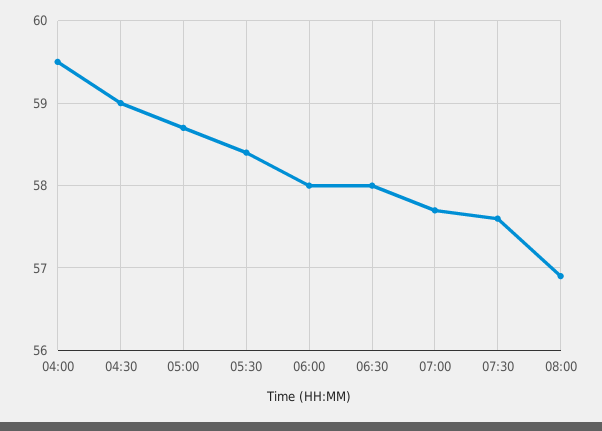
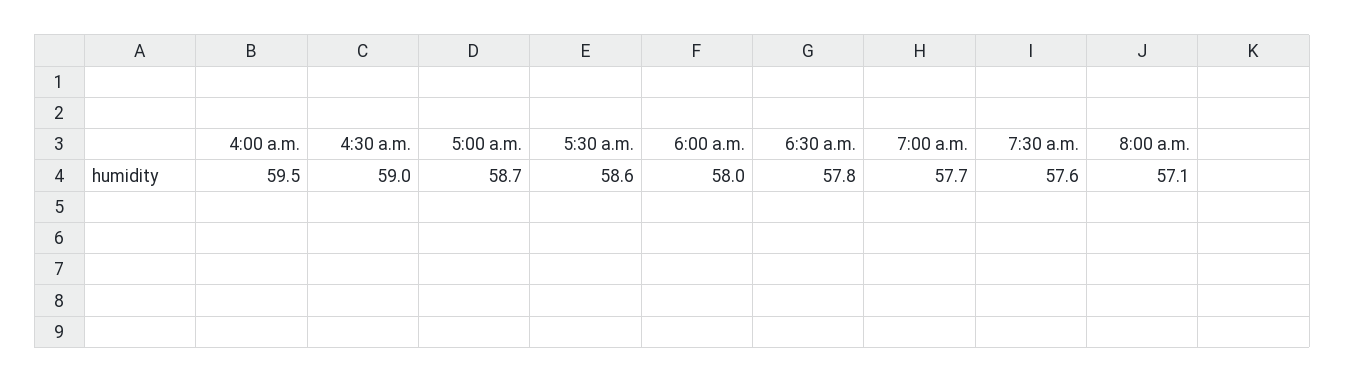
05:30: 58.4 -> 58.6
06:30: 58 -> 57.8
08:00: 56.9 -> 57.1

